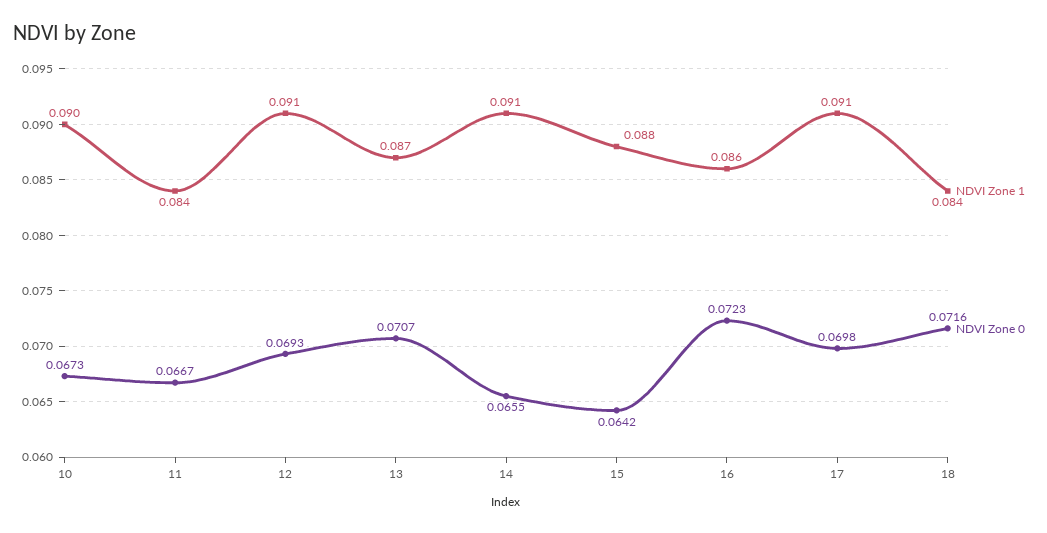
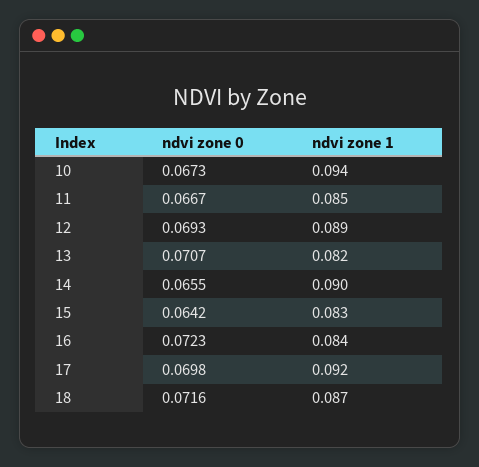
NDVI Zone 1, 10: 0.09 -> 0.094
NDVI Zone 1, 11: 0.084 -> 0.085
NDVI Zone 1, 12: 0.091 -> 0.089
NDVI Zone 1, 13: 0.087 -> 0.082
NDVI Zone 1, 14: 0.091 -> 0.09
NDVI Zone 1, 15: 0.088 -> 0.083
NDVI Zone 1, 16: 0.086 -> 0.084
NDVI Zone 1, 17: 0.091 -> 0.092
NDVI Zone 1, 18: 0.084 -> 0.087

